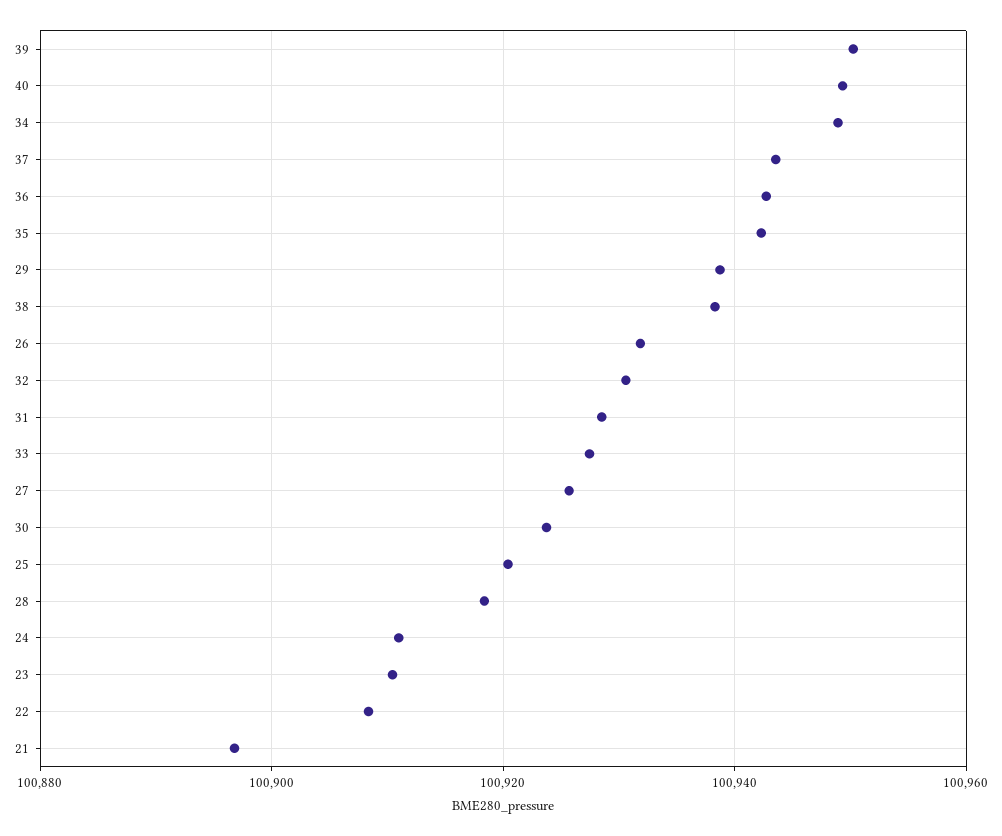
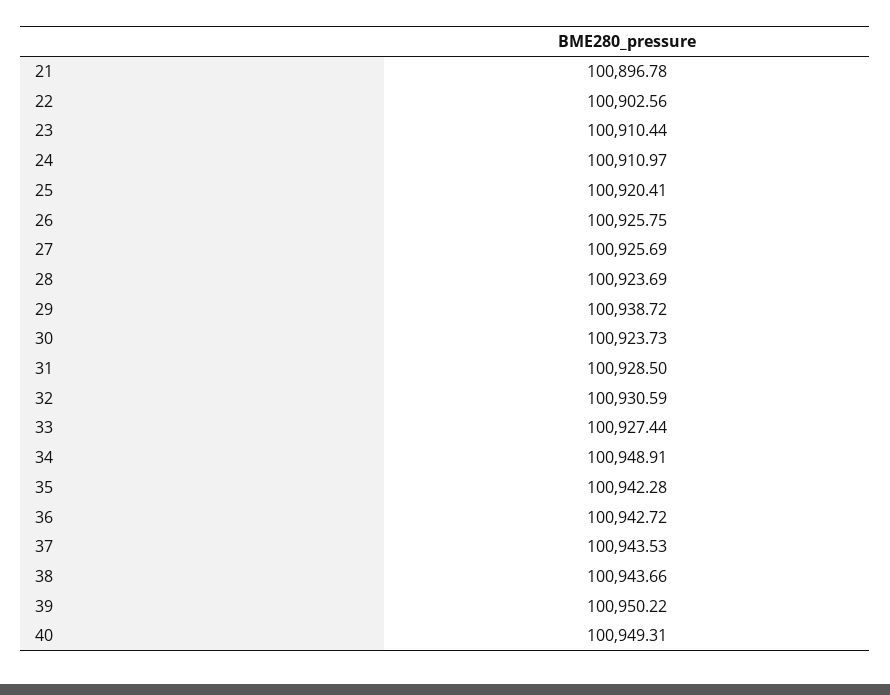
38: 100938 -> 100943.66
26: 100932 -> 100925.75
28: 100918 -> 100923.69
22: 100908 -> 100902.56

